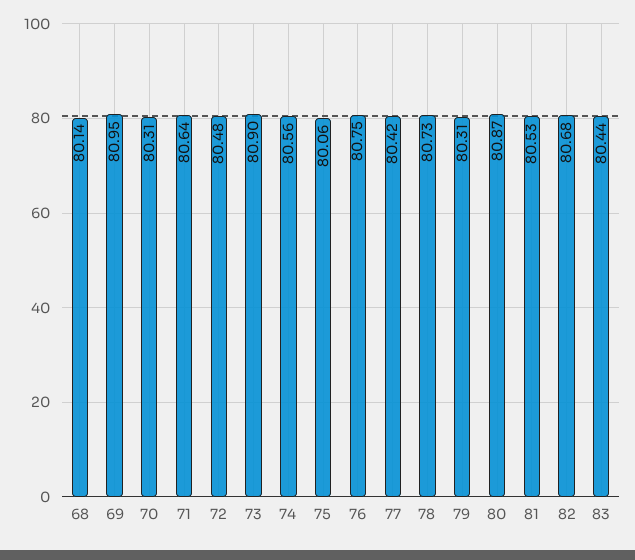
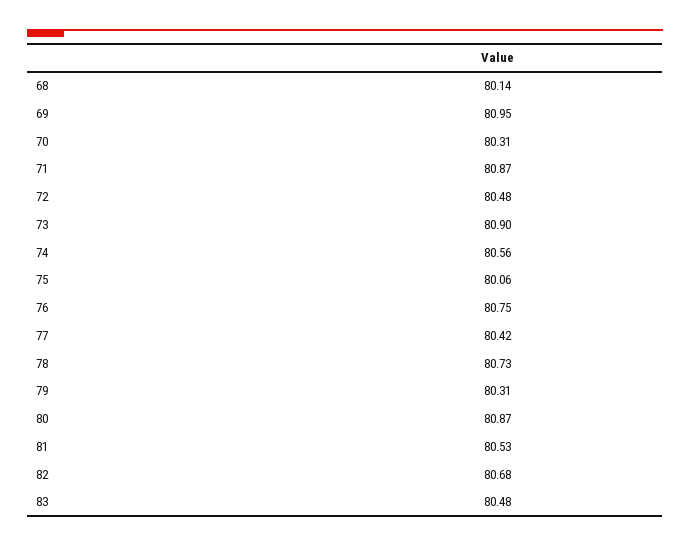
71: 80.64 -> 80.87
83: 80.44 -> 80.48

